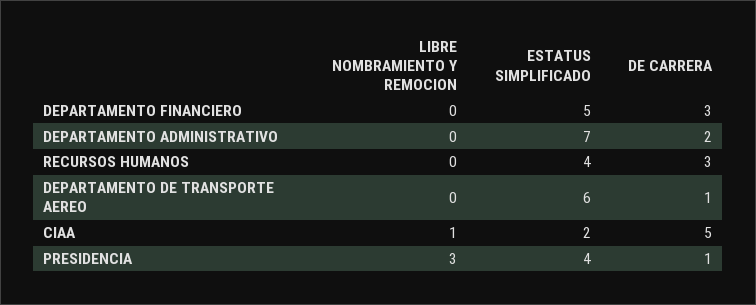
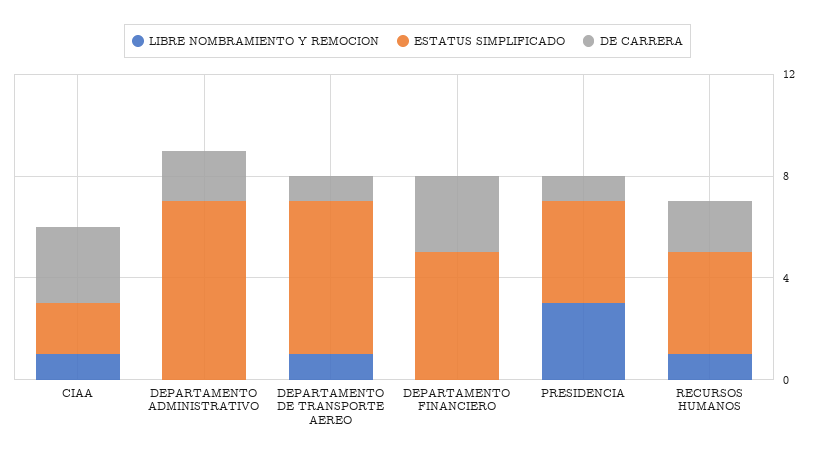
LIBRE NOMBRAMIENTO Y REMOCION, RECURSOS HUMANOS: 0 -> 1
DE CARRERA, RECURSOS HUMANOS: 3 -> 2
LIBRE NOMBRAMIENTO Y REMOCION, DEPARTAMENTO DE TRANSPORTE AEREO: 0 -> 1
DE CARRERA, CIAA: 5 -> 3

